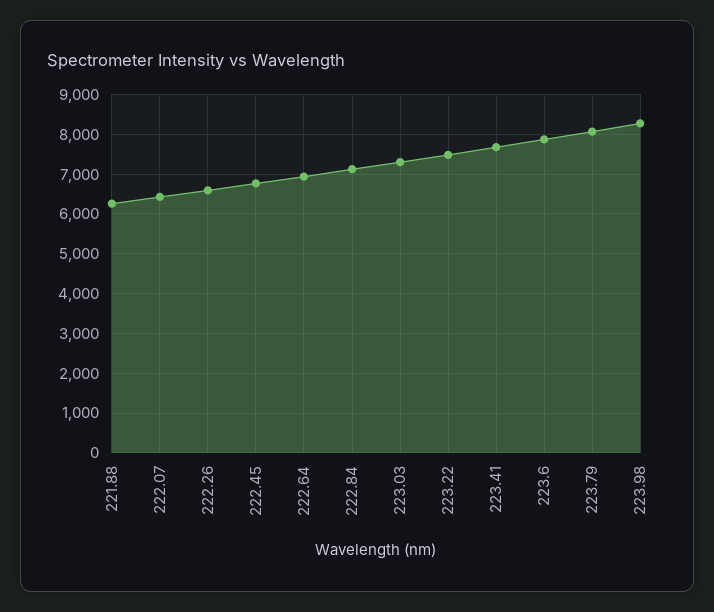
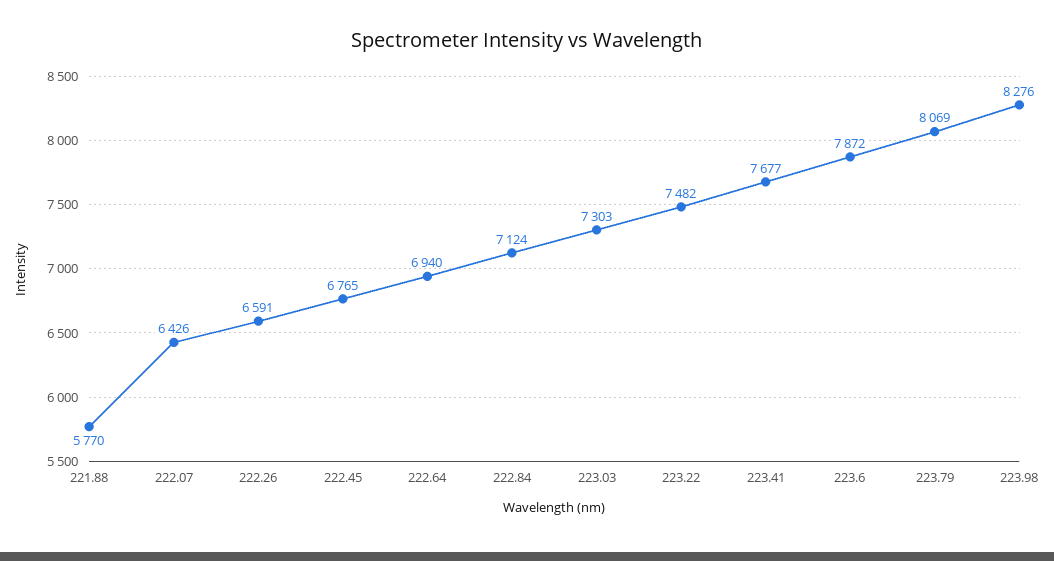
221.88: 6200 -> 5770

